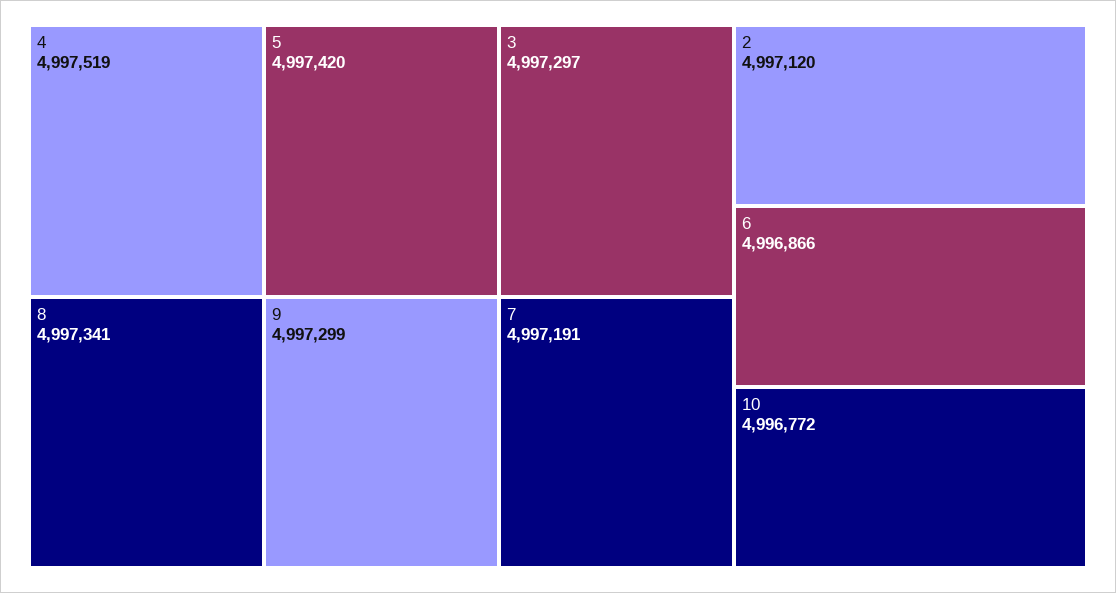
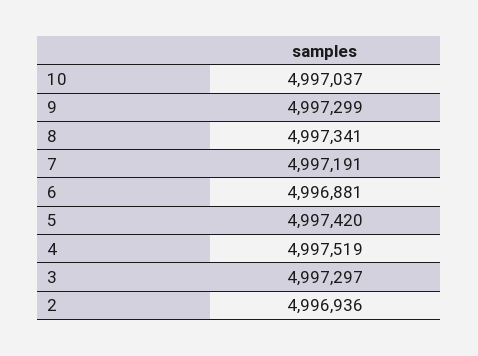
2: 4997120 -> 4996936
6: 4996866 -> 4996881
10: 4996772 -> 4997037

